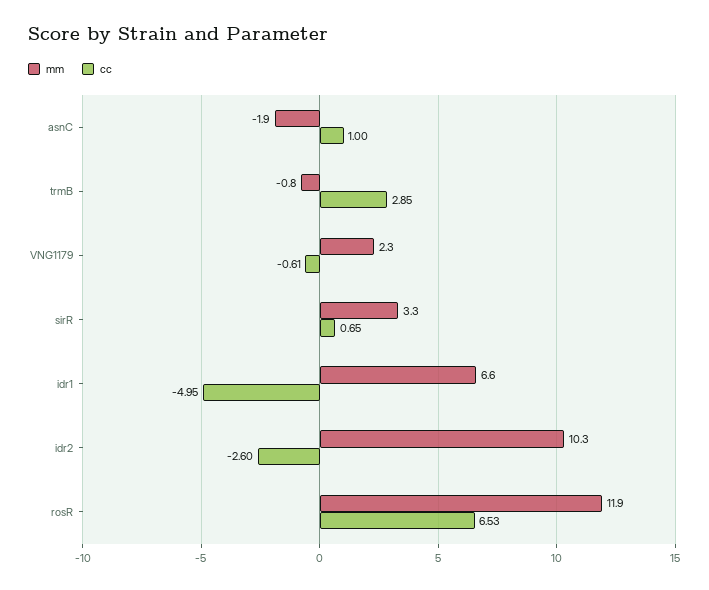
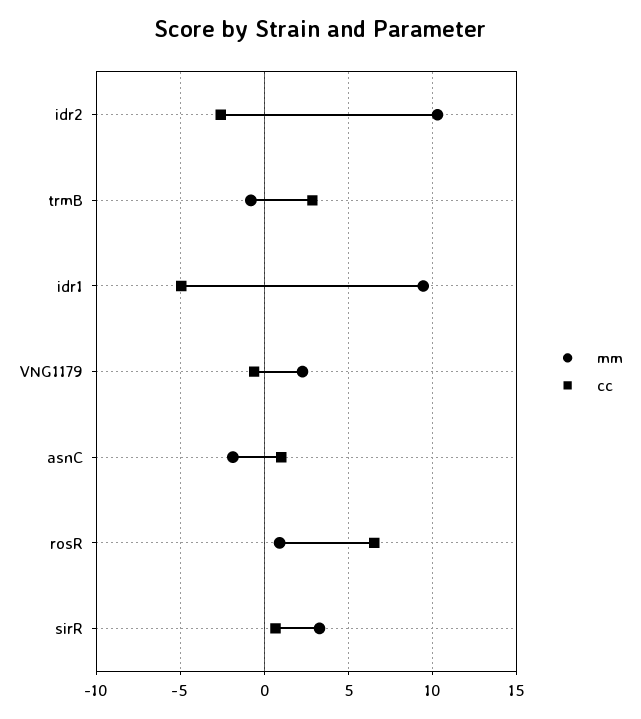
mm, idr1: 6.6 -> 9.5
mm, rosR: 11.9 -> 1

